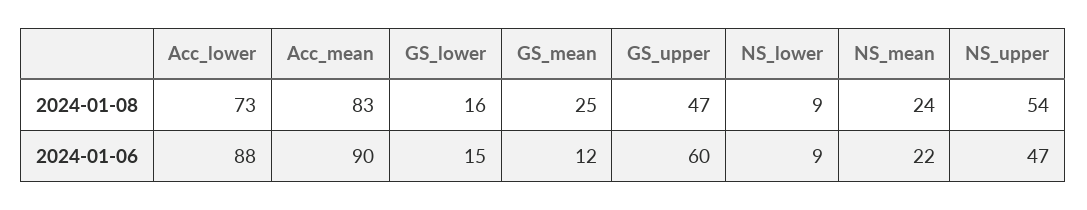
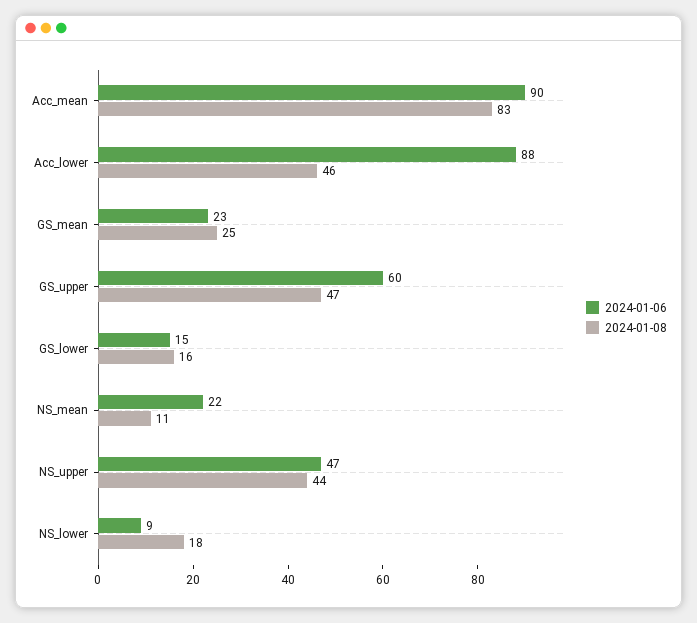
2024-01-08, Acc_lower: 73 -> 46
2024-01-08, NS_lower: 9 -> 18
2024-01-08, NS_mean: 24 -> 11
2024-01-08, NS_upper: 54 -> 44
2024-01-06, GS_mean: 12 -> 23

